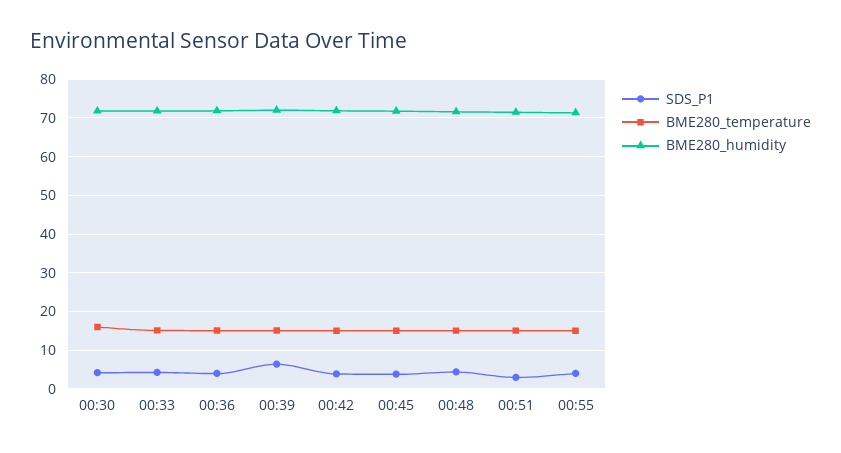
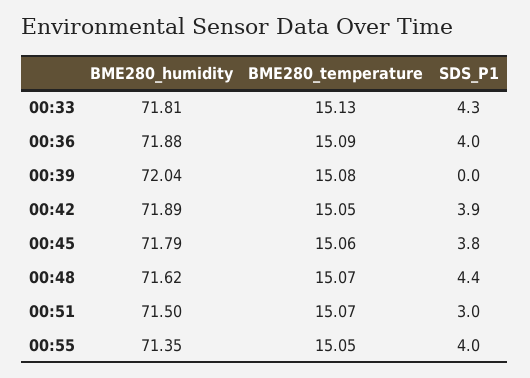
SDS_P1, 00:30: 4 -> none
BME280_temperature, 00:30: 16 -> none
BME280_humidity, 00:30: 72 -> none
SDS_P1, 00:39: 6 -> 0

